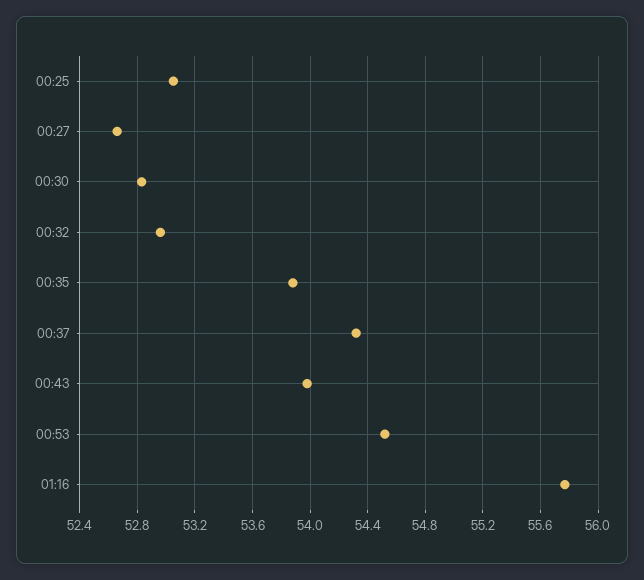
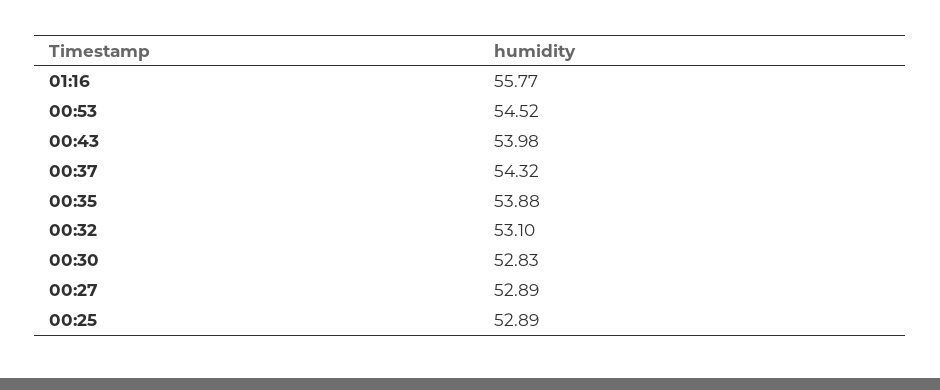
00:25: 53.05 -> 52.89
00:27: 52.65 -> 52.89
00:32: 52.95 -> 53.1

